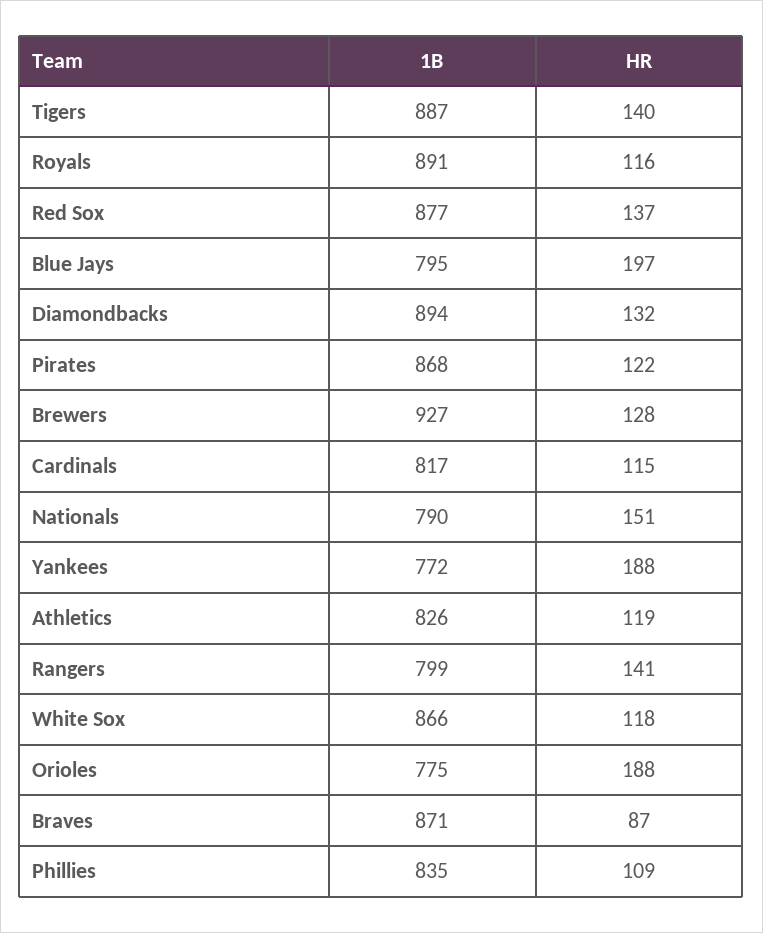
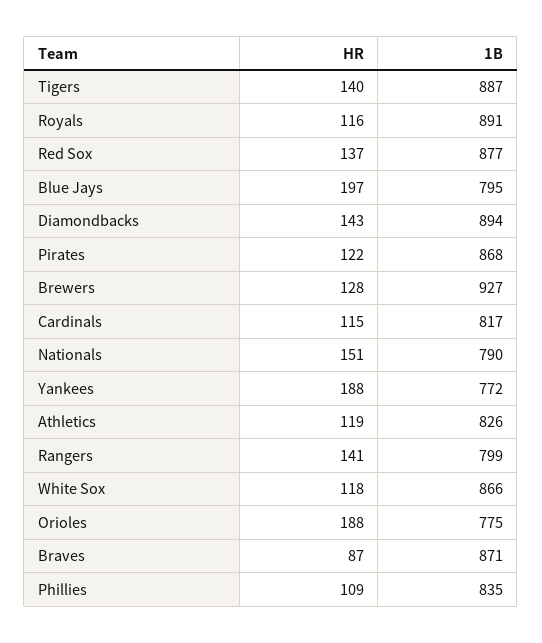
HR, Diamondbacks: 132 -> 143

